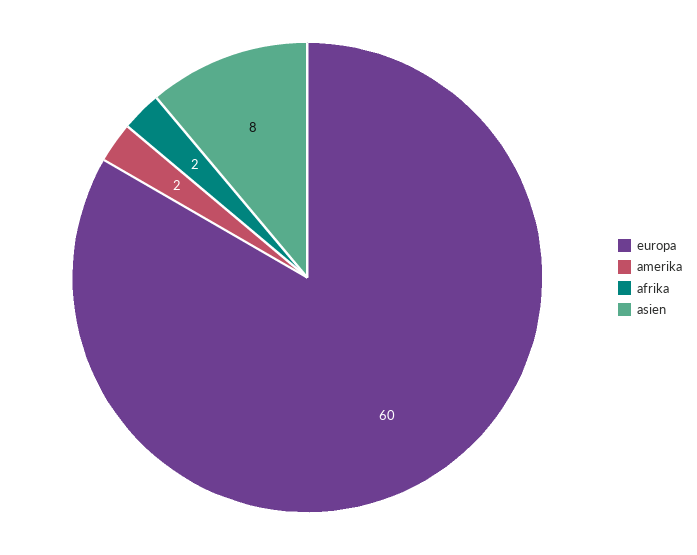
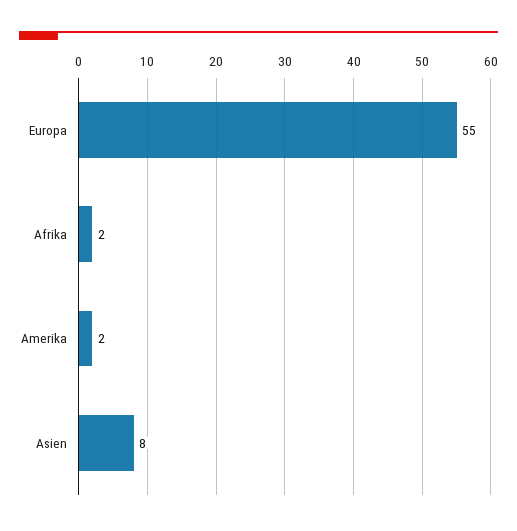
europa: 60 -> 55

